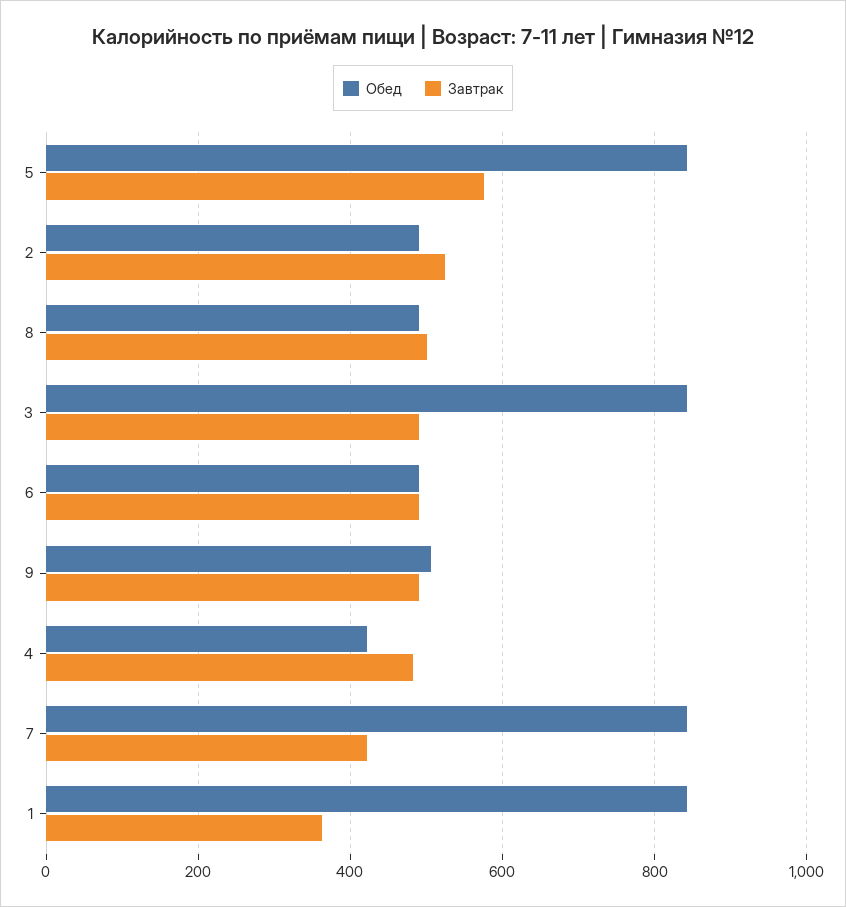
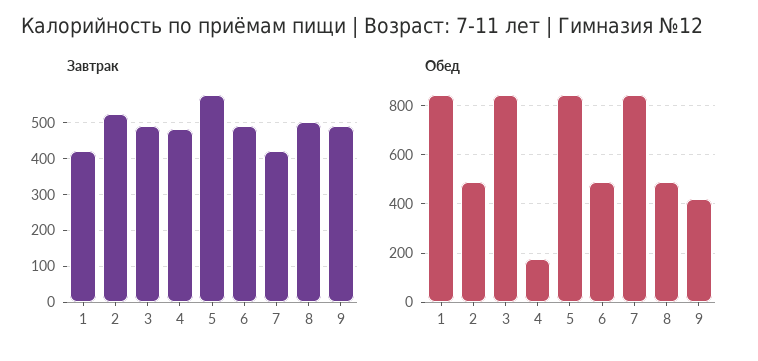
Обед, 9: 500 -> 425
Обед, 4: 420 -> 175
Завтрак, 1: 360 -> 420

